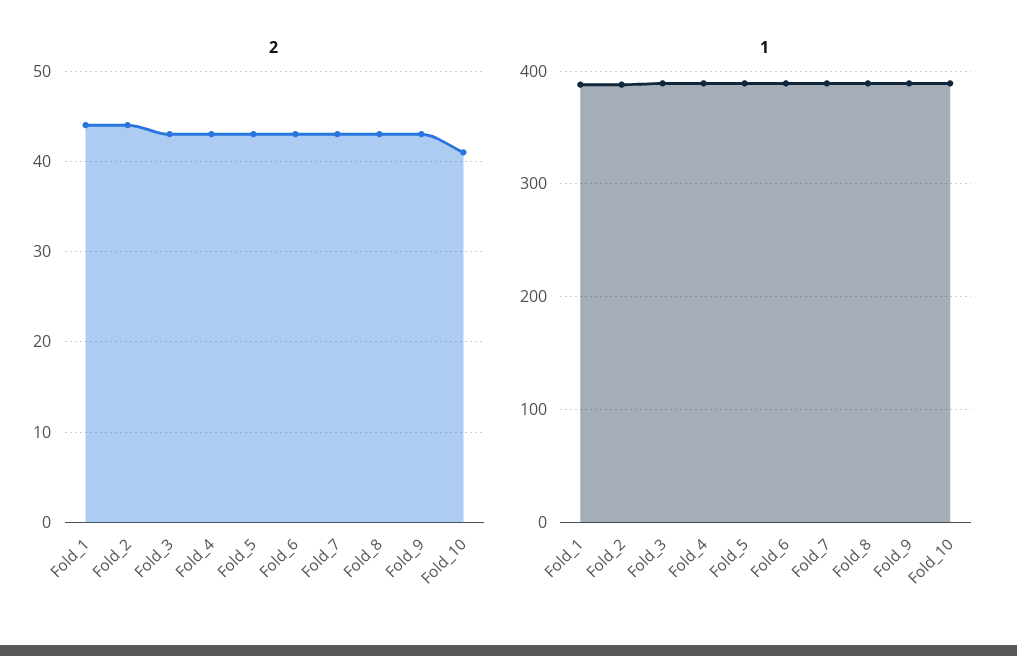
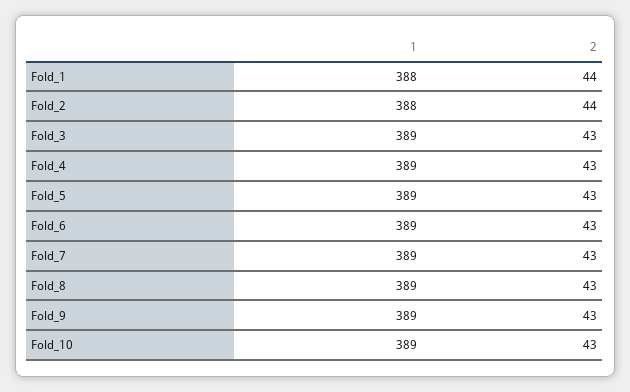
2, Fold_10: 41 -> 43

